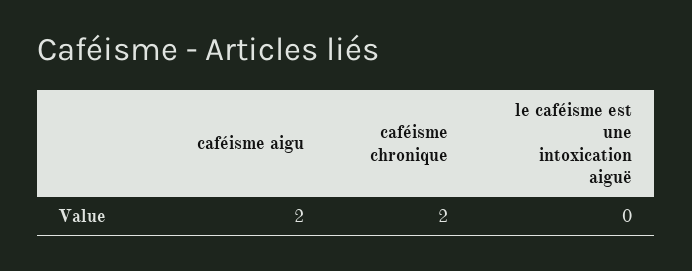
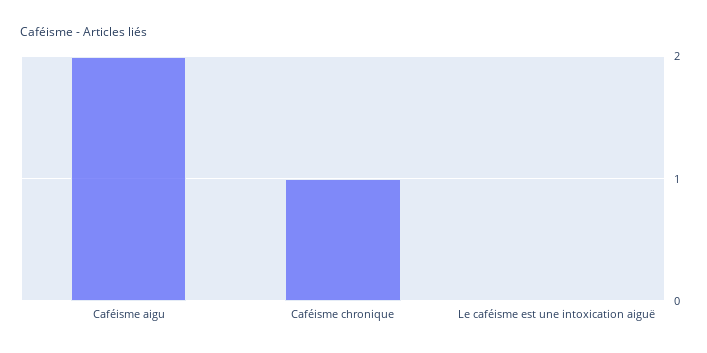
caféisme chronique: 2 -> 1

